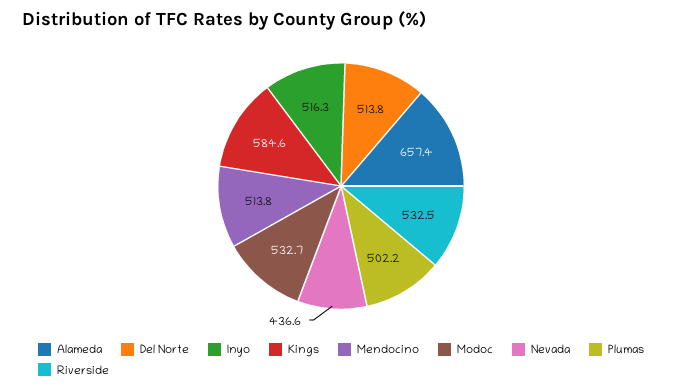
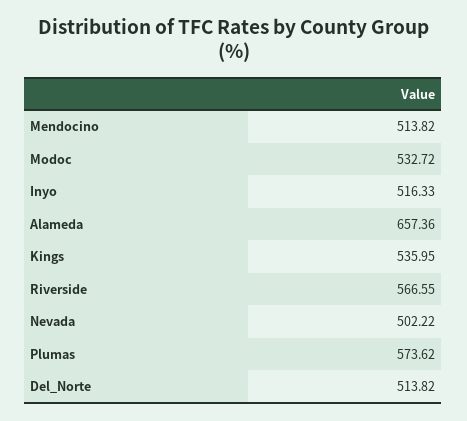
Kings: 584.6 -> 535.95
Nevada: 436.6 -> 502.22
Plumas: 502.2 -> 573.62
Riverside: 532.5 -> 566.55

